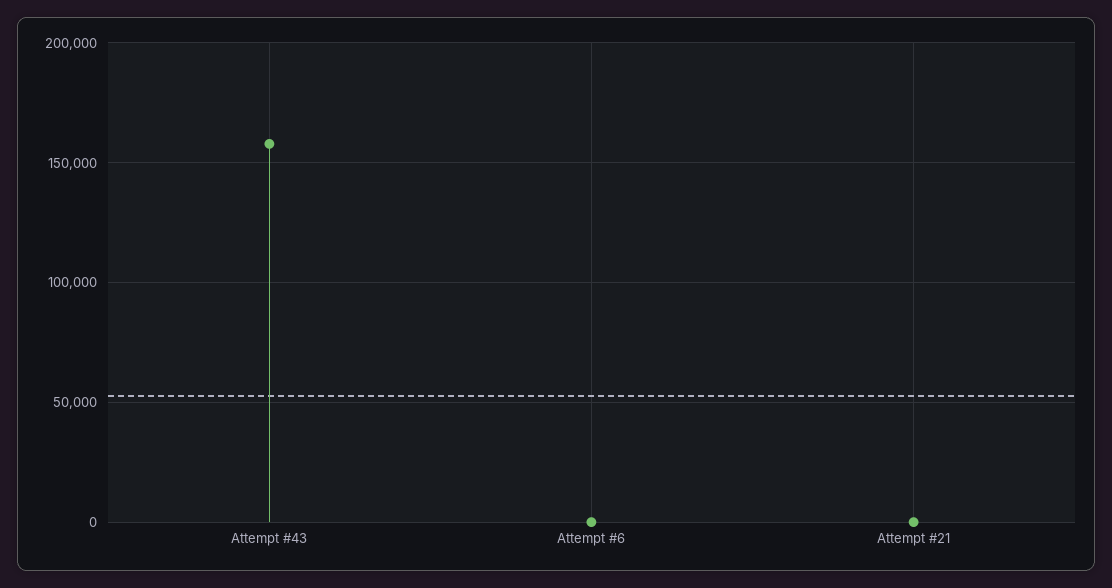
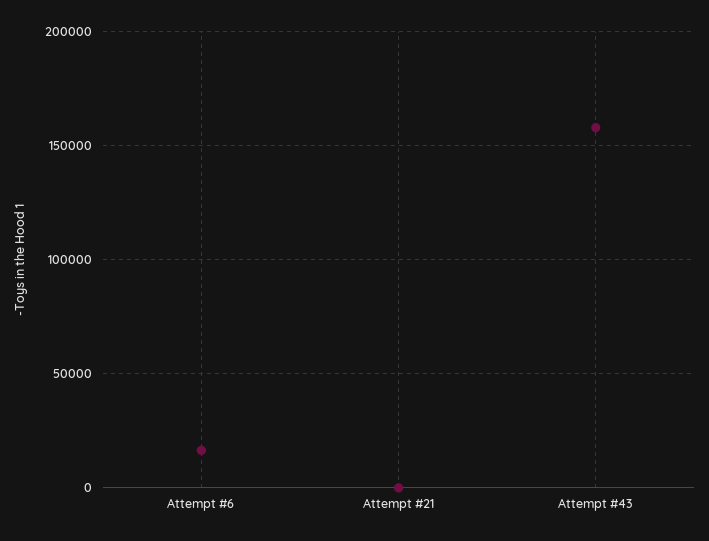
Attempt #6: 0 -> 15000

